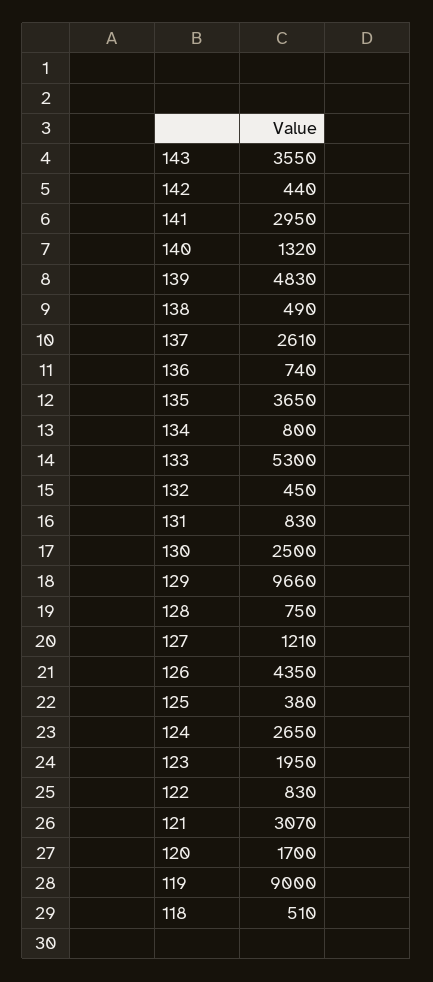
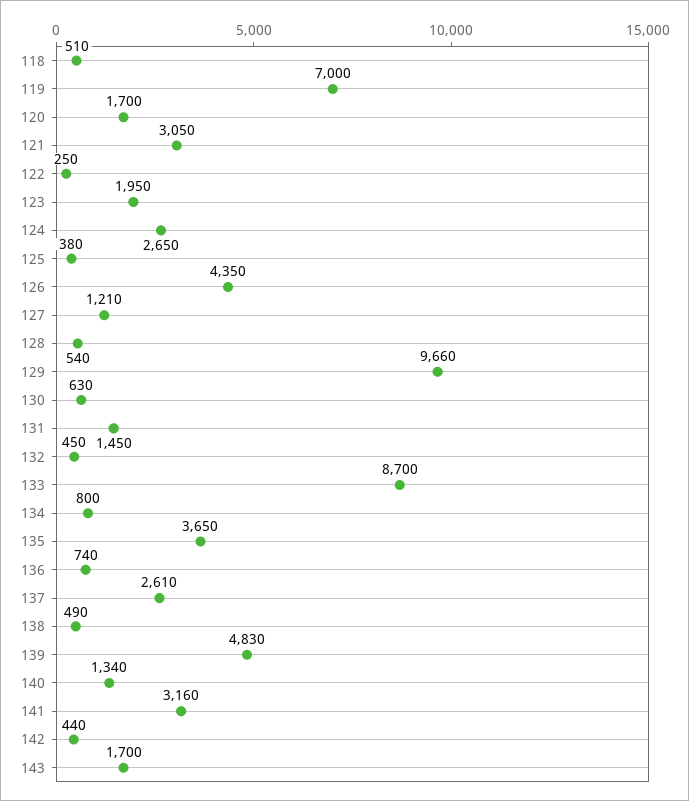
143: 3550 -> 1700
141: 2950 -> 3160
140: 1320 -> 1340
133: 5300 -> 8700
131: 830 -> 1450
130: 2500 -> 630
128: 750 -> 540
122: 830 -> 250
121: 3070 -> 3050
119: 9000 -> 7000

